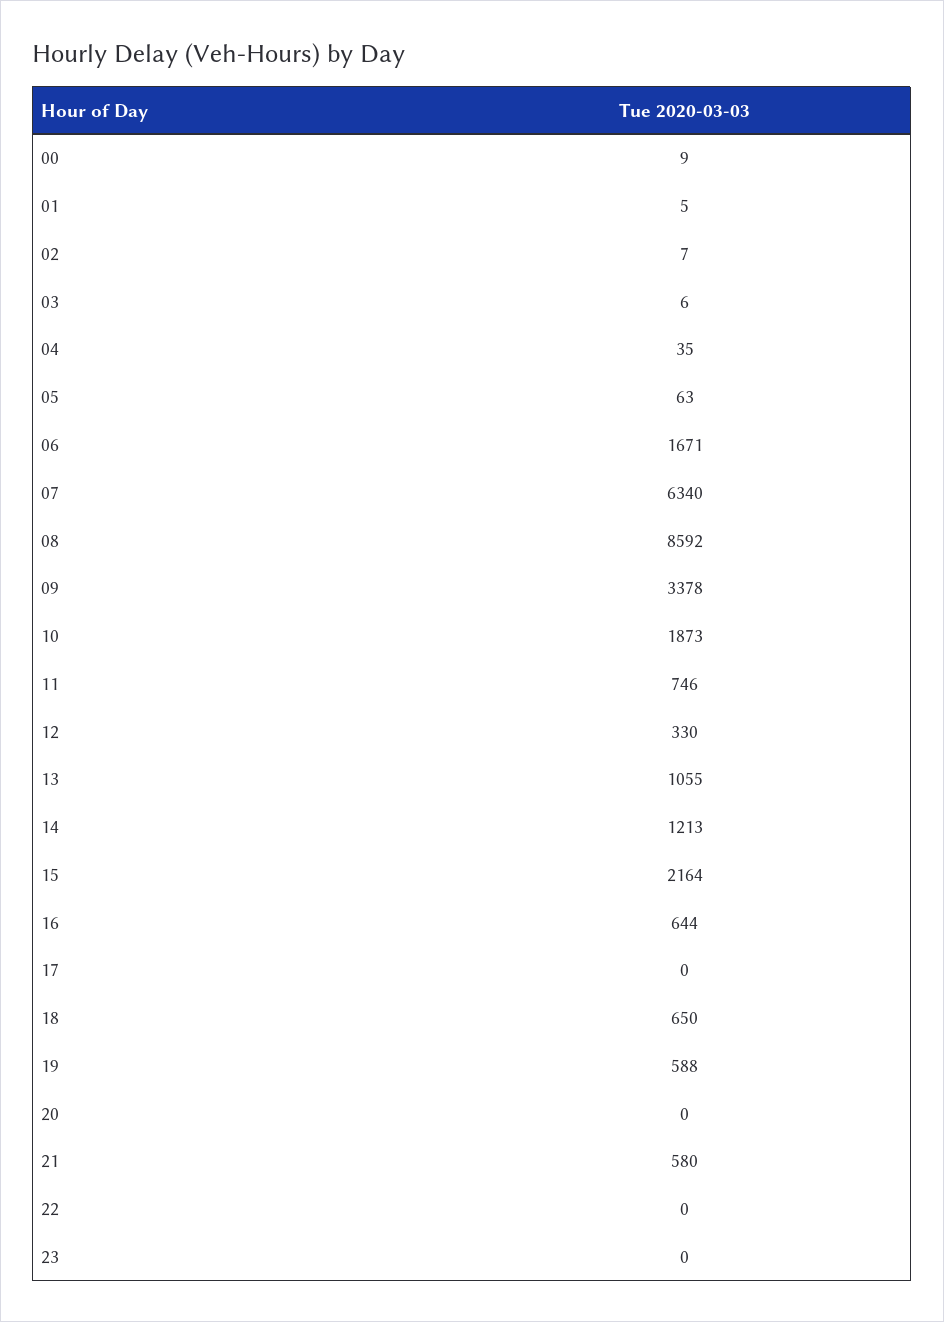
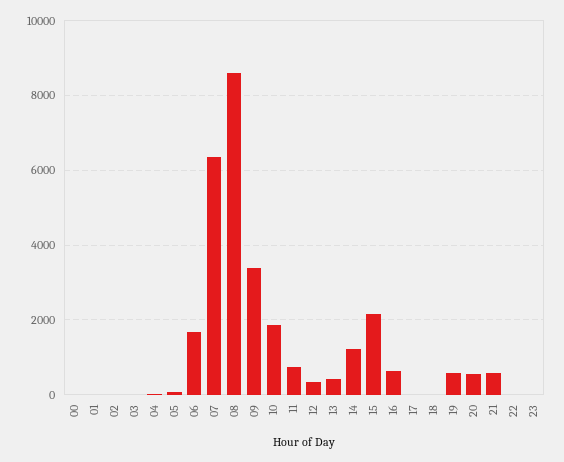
13: 1055 -> 400
18: 650 -> 0
20: 0 -> 600

